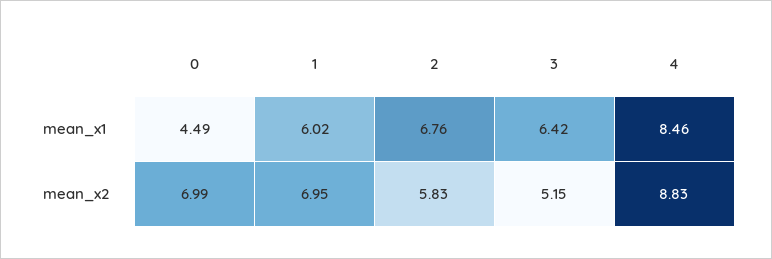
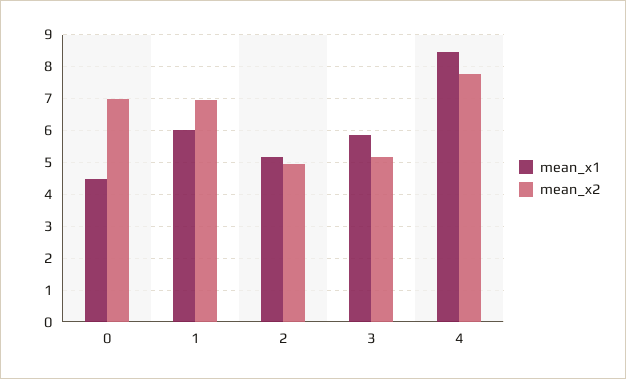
mean_x1, 2: 6.76 -> 5.2
mean_x1, 3: 6.42 -> 5.8
mean_x2, 2: 5.83 -> 5
mean_x2, 4: 8.83 -> 7.8

